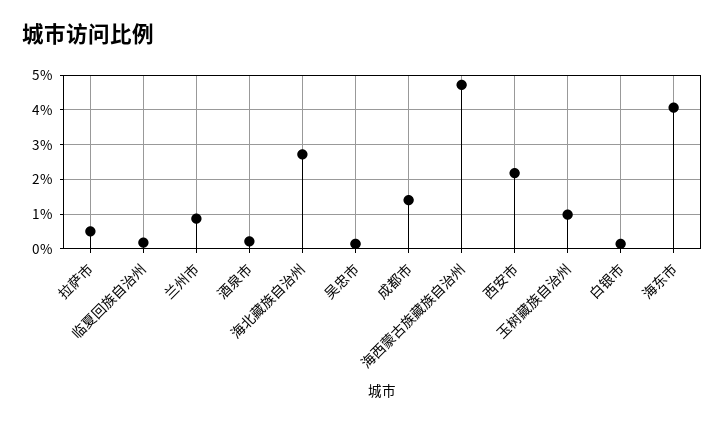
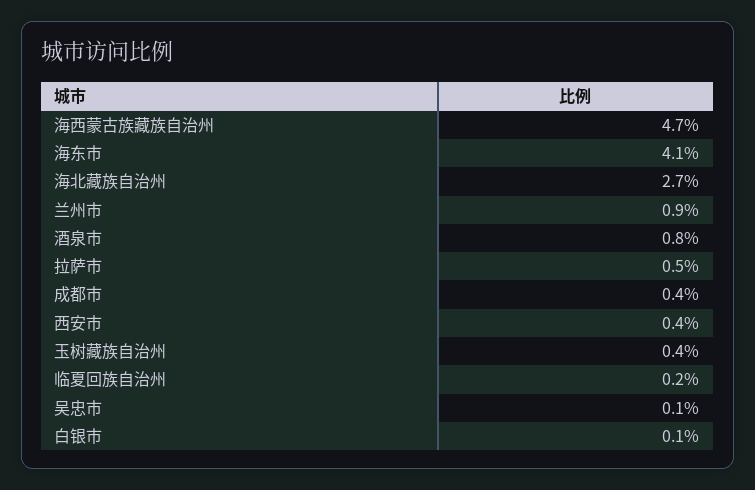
酒泉市: 0.2 -> 0.8
成都市: 1.4 -> 0.4
西安市: 2.2 -> 0.4
玉树藏族自治州: 1 -> 0.4

